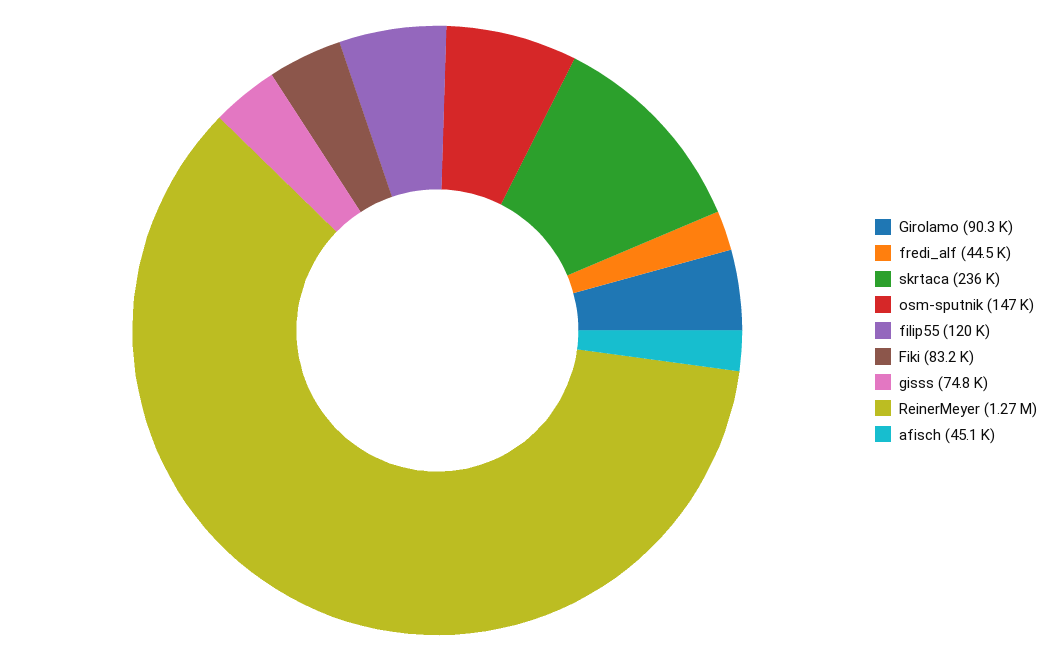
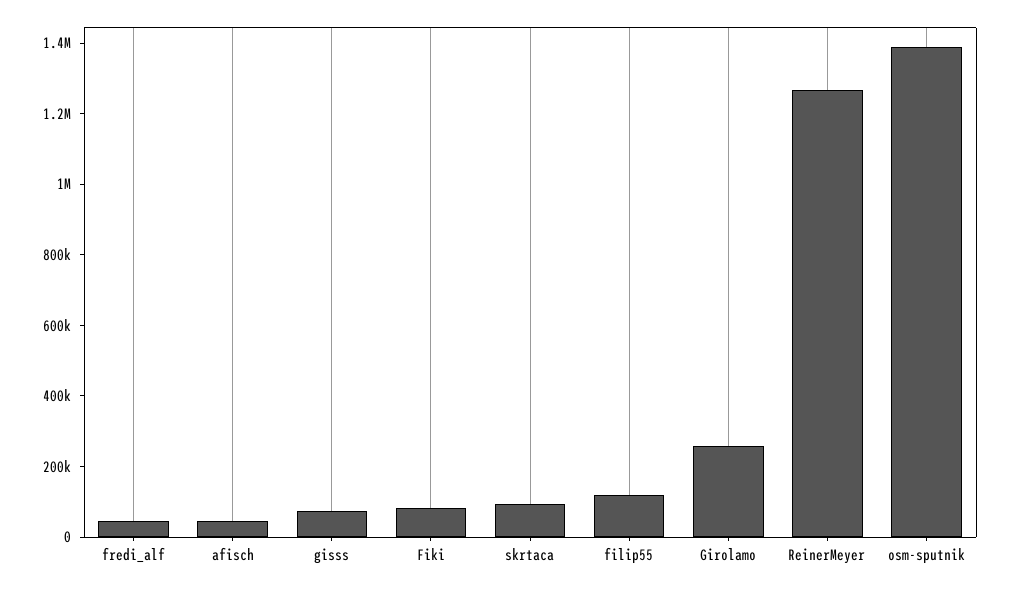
Girolamo: 90300 -> 250000
skrtaca: 236000 -> 100000
osm-sputnik: 147000 -> 1400000

